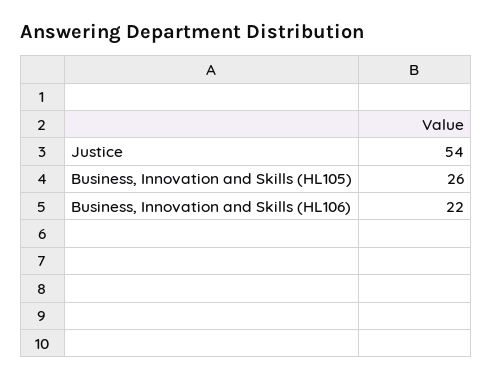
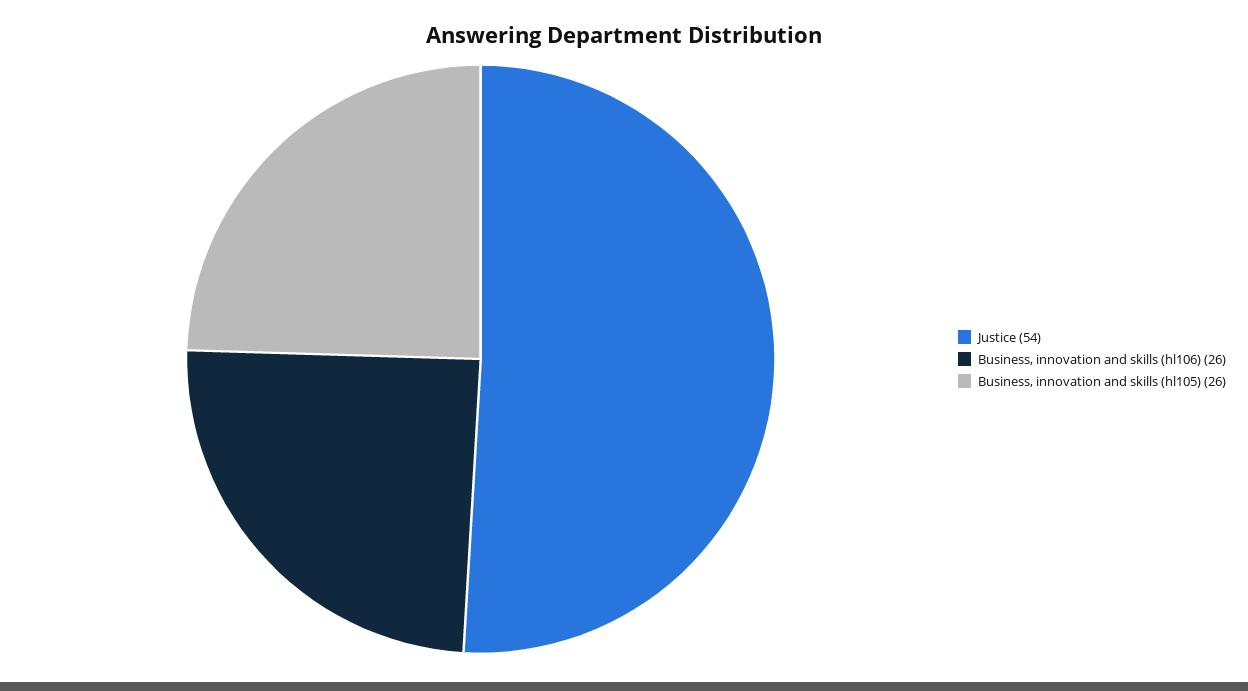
Business, Innovation and Skills (HL106): 22 -> 26

